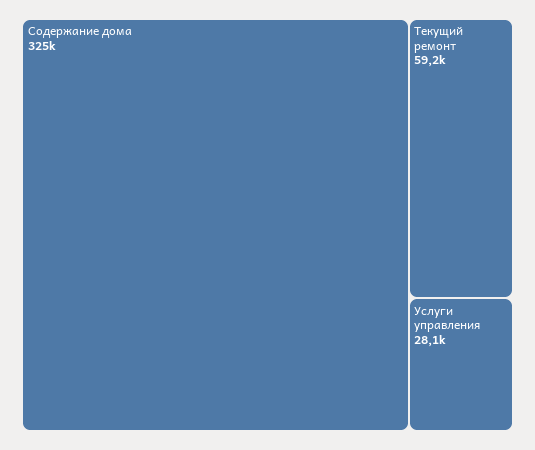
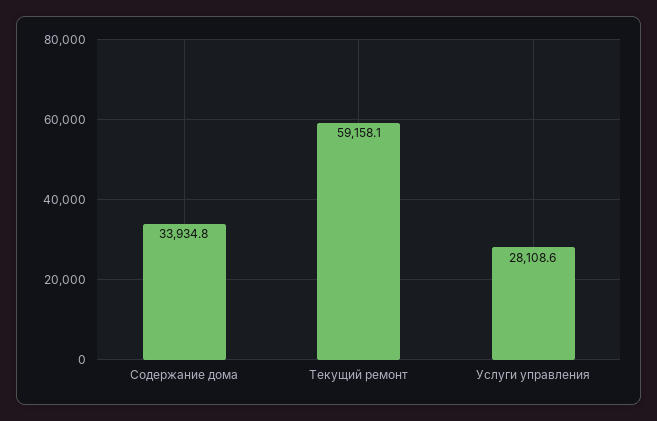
Содержание дома: 325000 -> 33934.8

